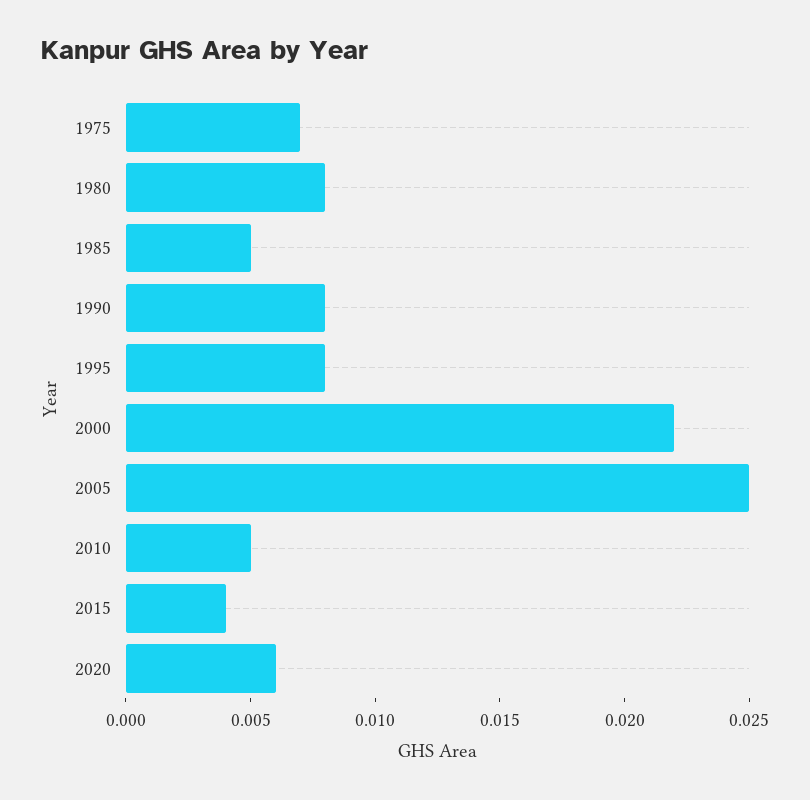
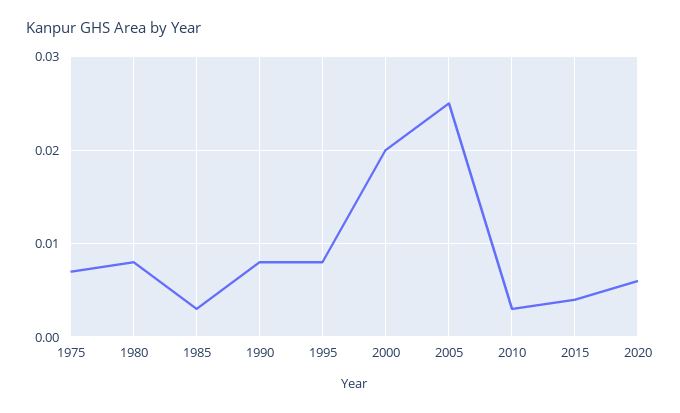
1985: 0.005 -> 0.003
2000: 0.022 -> 0.02
2010: 0.005 -> 0.003

